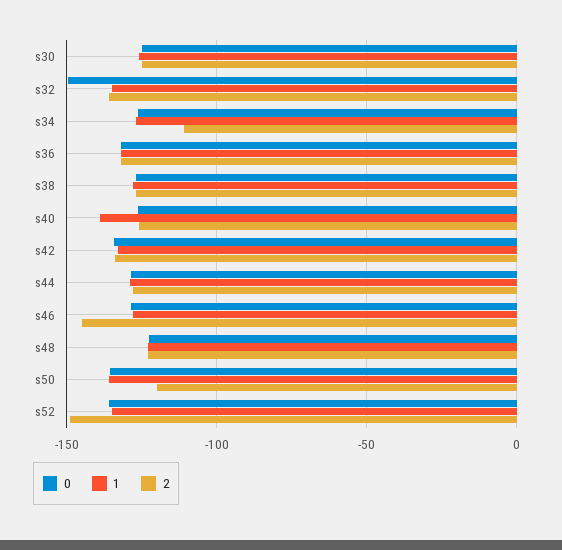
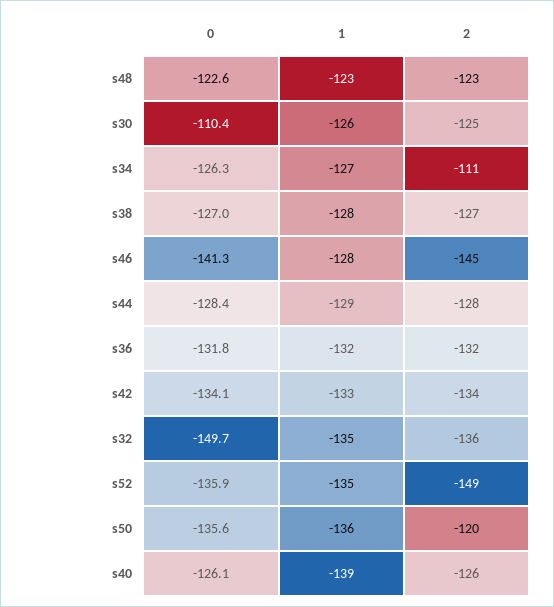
0, s30: -125 -> -110.4
0, s46: -130 -> -141.3

